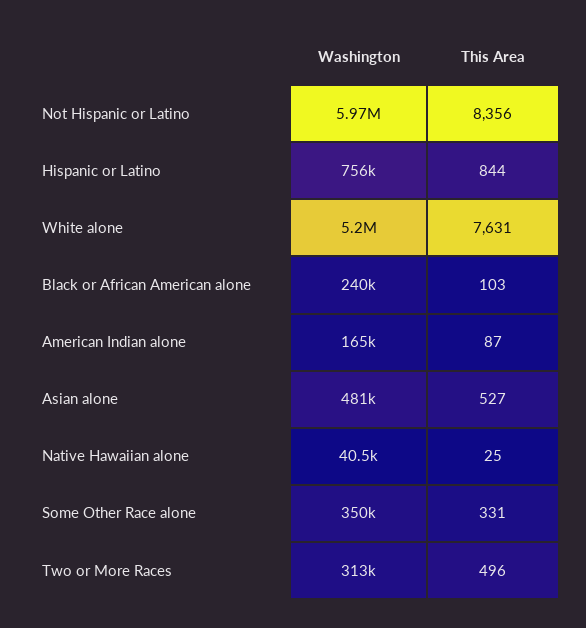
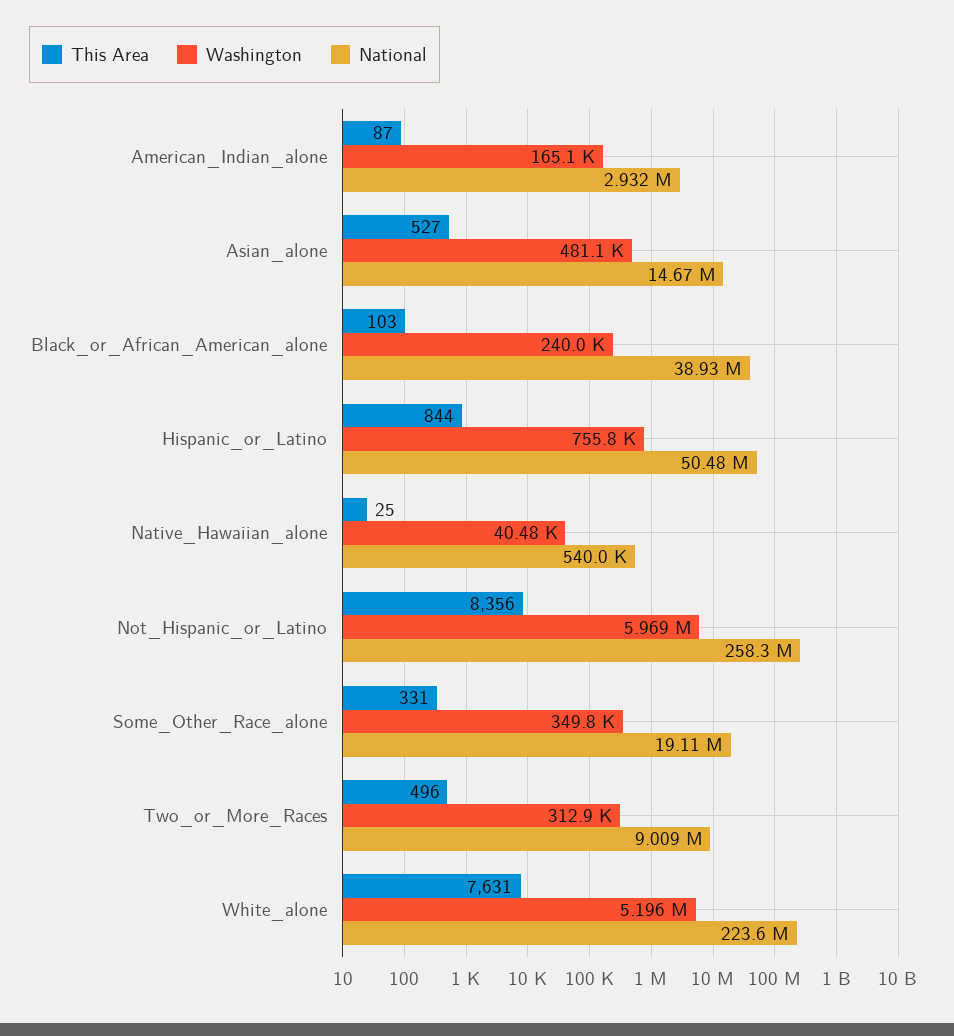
National, American Indian alone: none -> 2932000
National, Asian alone: none -> 14670000
National, Black or African American alone: none -> 38930000
National, Hispanic or Latino: none -> 50480000
National, Native Hawaiian alone: none -> 540000
National, Not Hispanic or Latino: none -> 258300000
National, Some Other Race alone: none -> 19110000
National, Two or More Races: none -> 9009000
National, White alone: none -> 223600000

